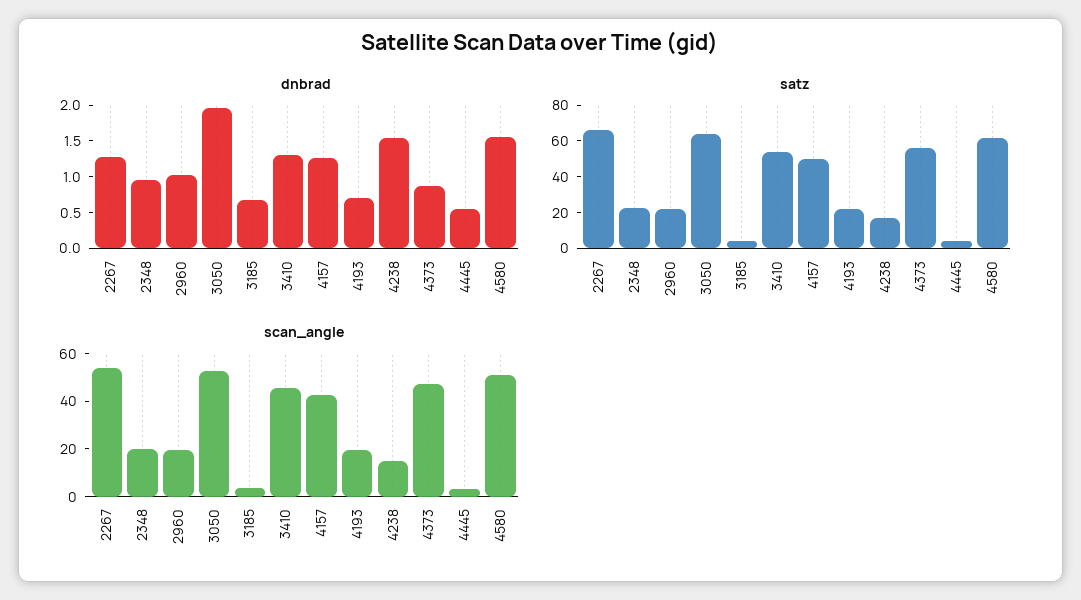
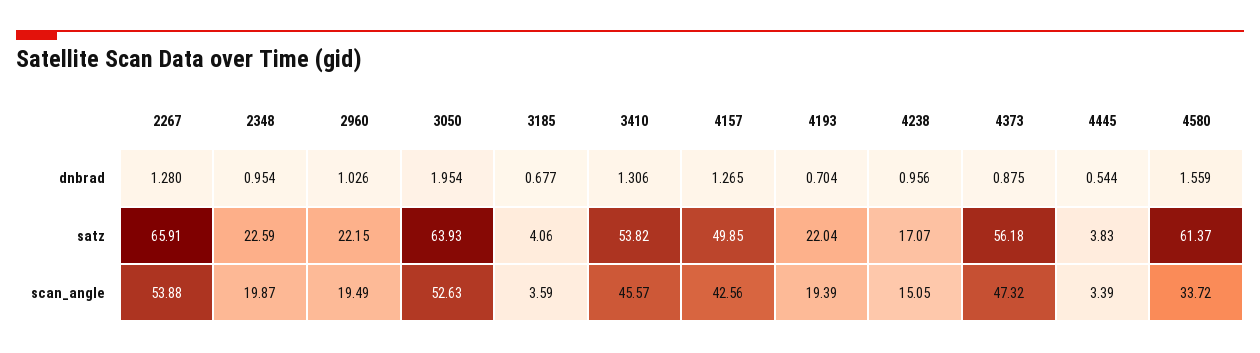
dnbrad, 4238: 1.5 -> 0.956
scan_angle, 4580: 50 -> 33.72

